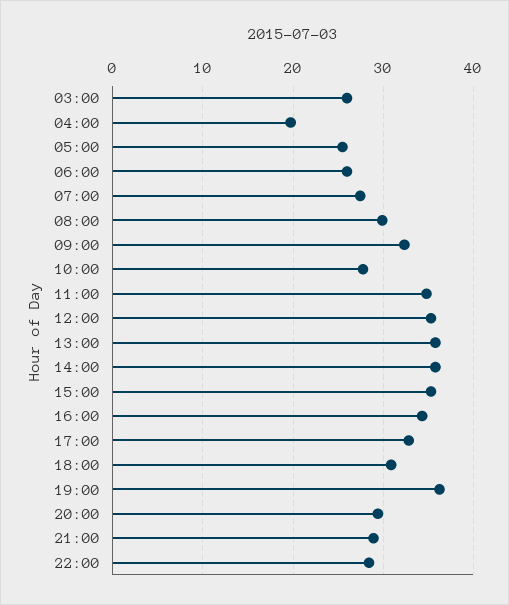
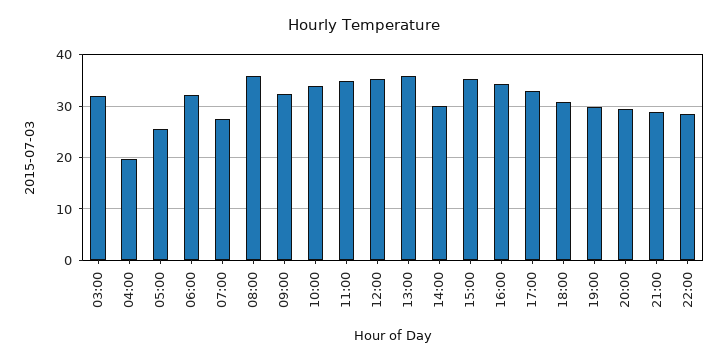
03:00: 26 -> 32
06:00: 26 -> 32
08:00: 30 -> 36
10:00: 28 -> 34
14:00: 36 -> 30
19:00: 36 -> 30

